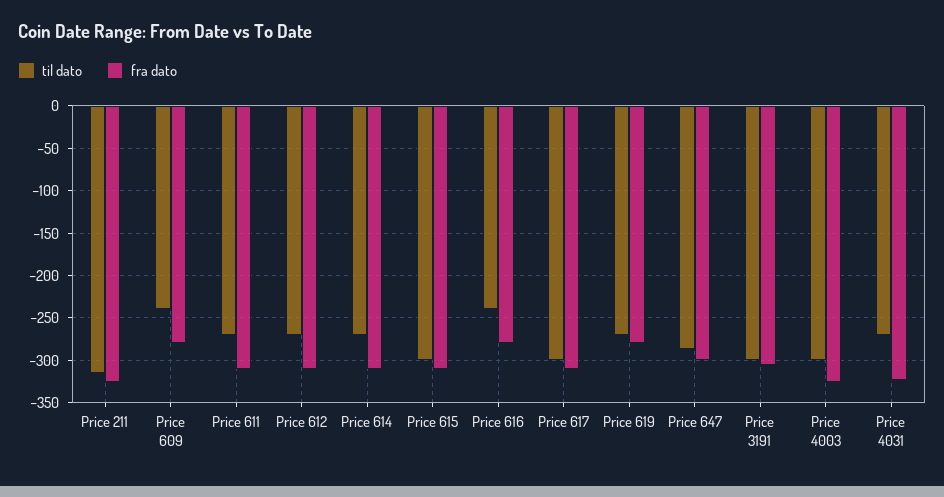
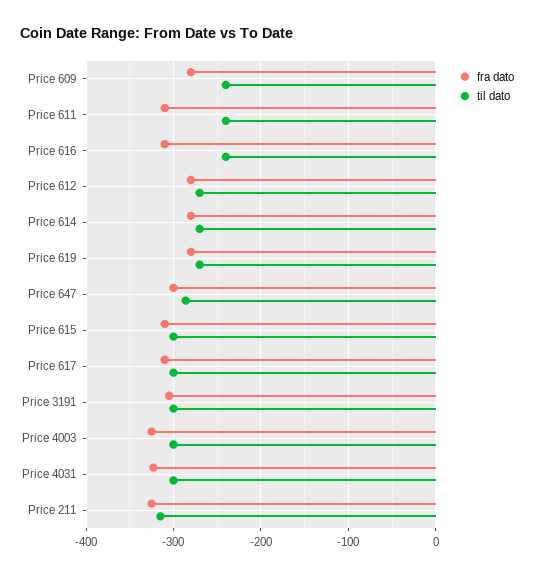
til dato, Price 611: -270 -> -240
fra dato, Price 612: -310 -> -280
fra dato, Price 614: -310 -> -280
fra dato, Price 616: -280 -> -310
til dato, Price 4031: -270 -> -300

